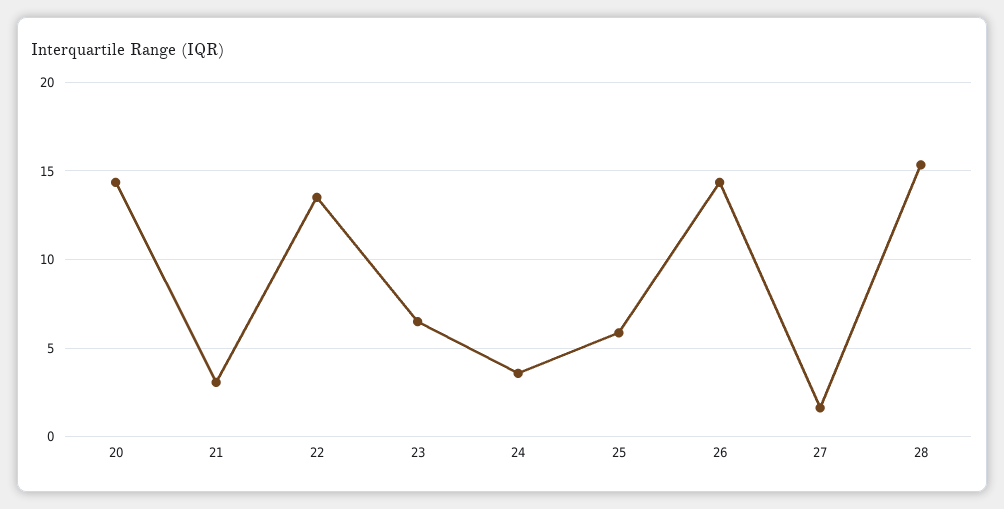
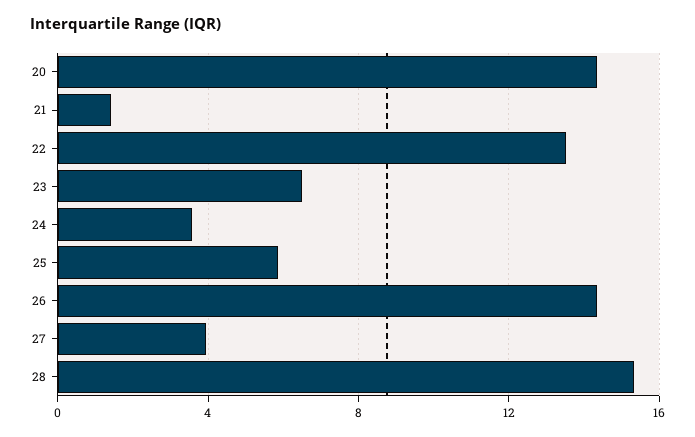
21: 3 -> 1.5
27: 1.5 -> 4

